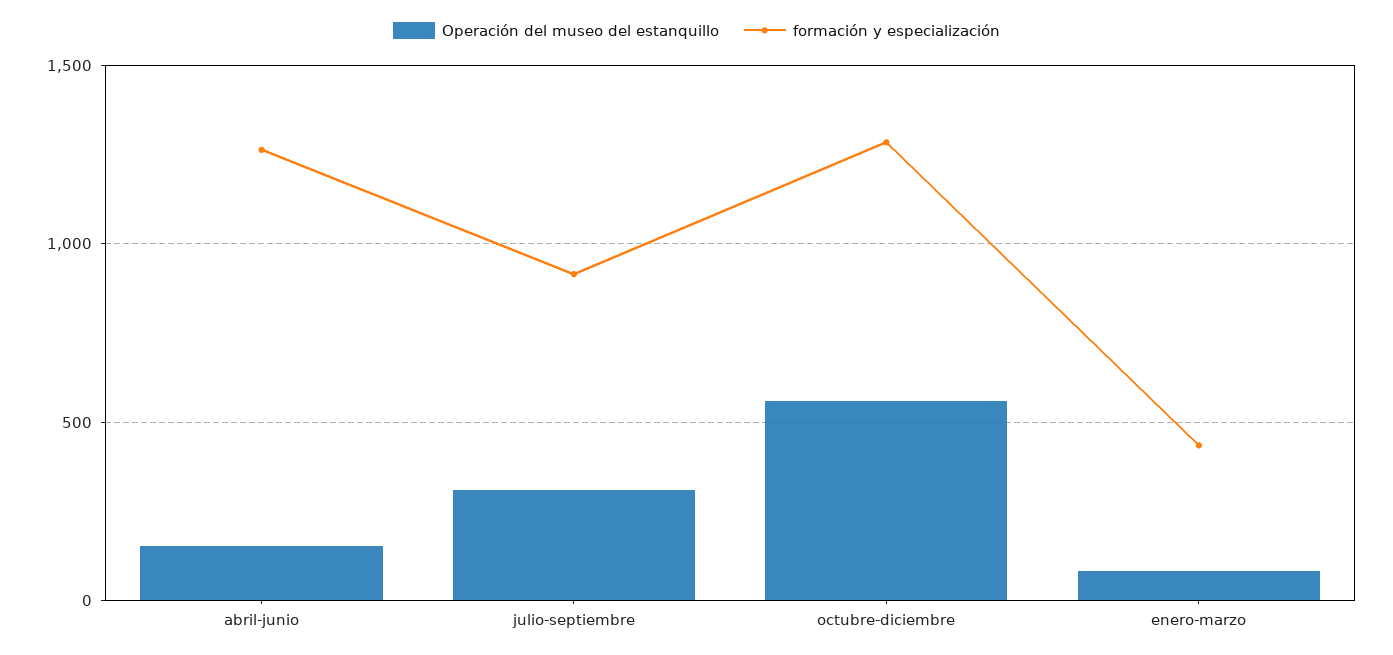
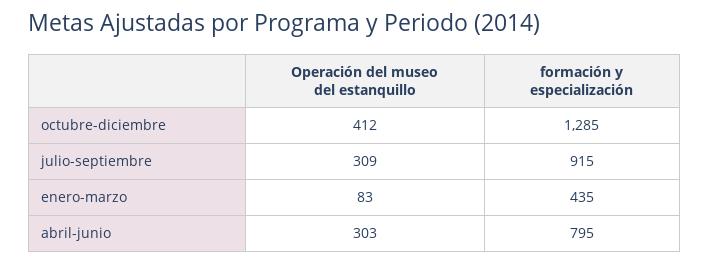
Operación del museo del estanquillo, abril-junio: 150 -> 303
formación y especialización, abril-junio: 1250 -> 795
Operación del museo del estanquillo, octubre-diciembre: 550 -> 412

